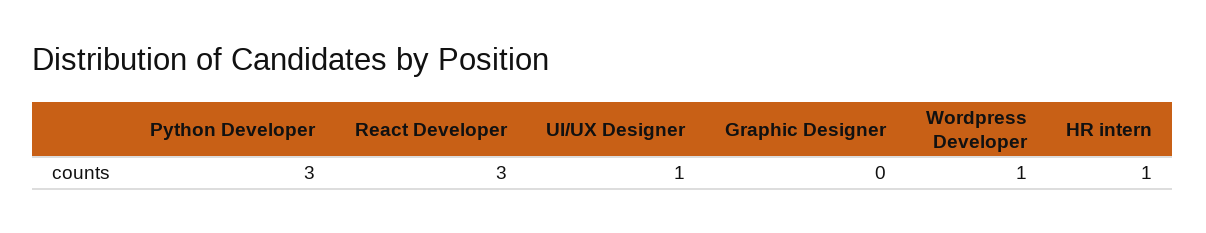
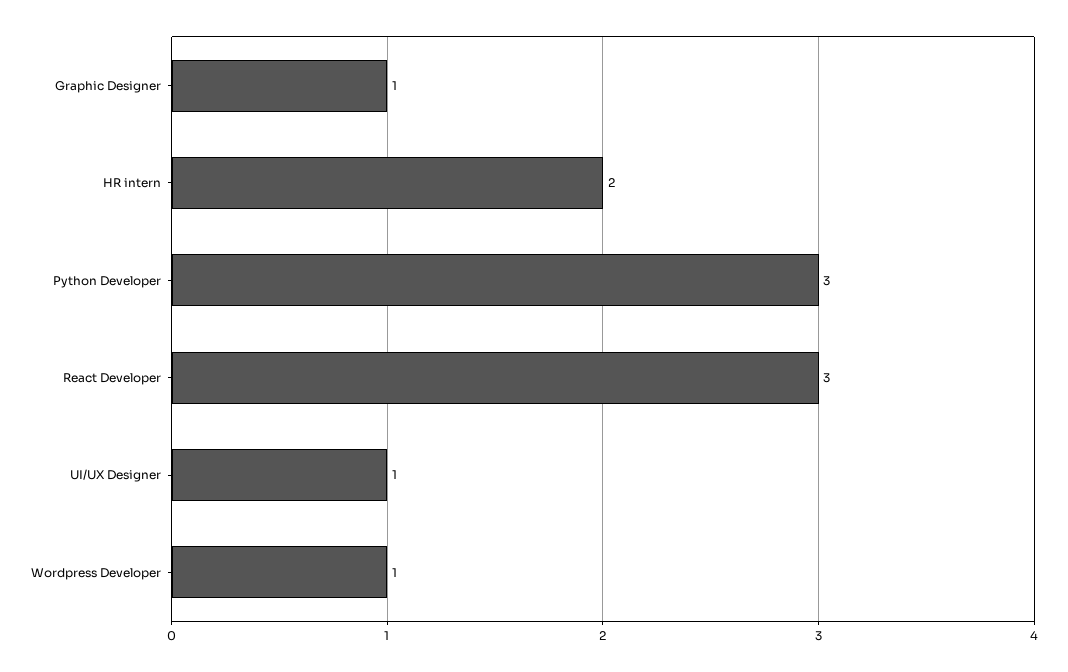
Graphic Designer: 0 -> 1
HR intern: 1 -> 2

